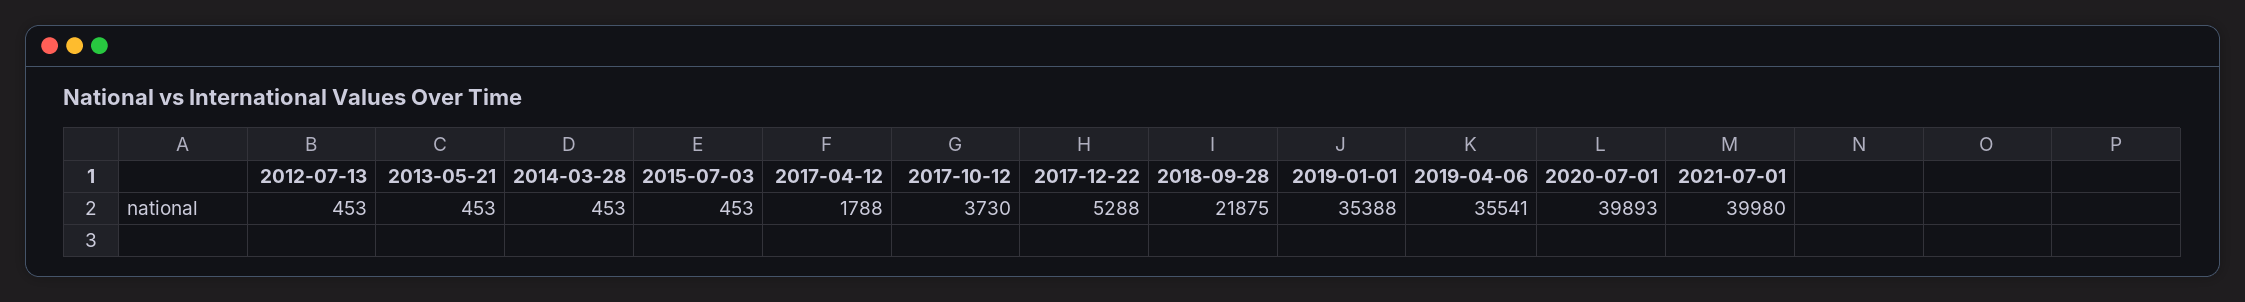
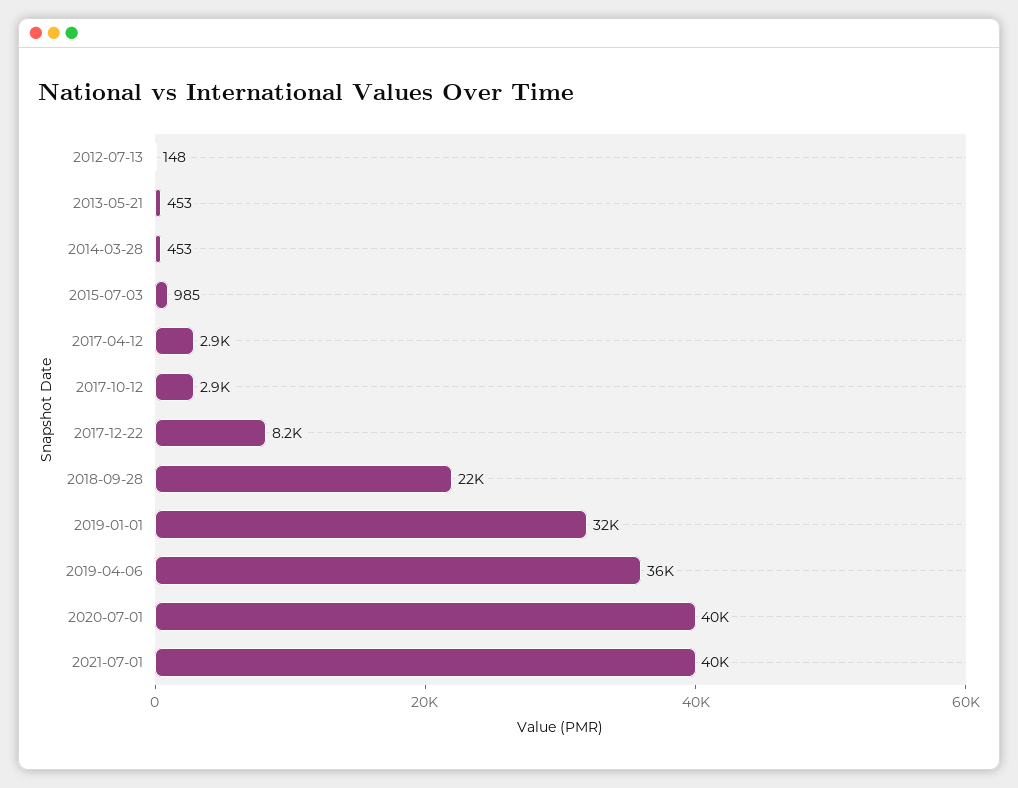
2012-07-13: 453 -> 148
2015-07-03: 453 -> 985
2017-04-12: 1788 -> 2900
2017-10-12: 3730 -> 2900
2017-12-22: 5288 -> 8200
2019-01-01: 35388 -> 32000

